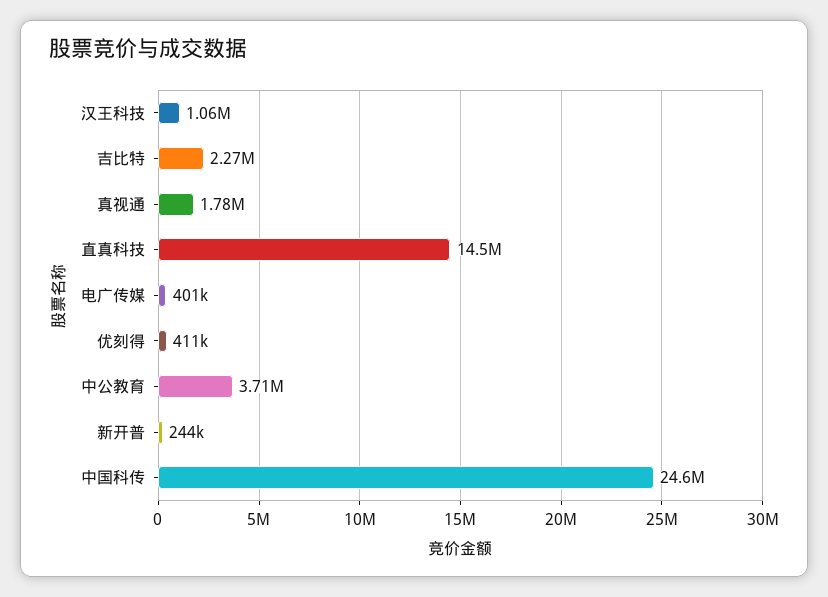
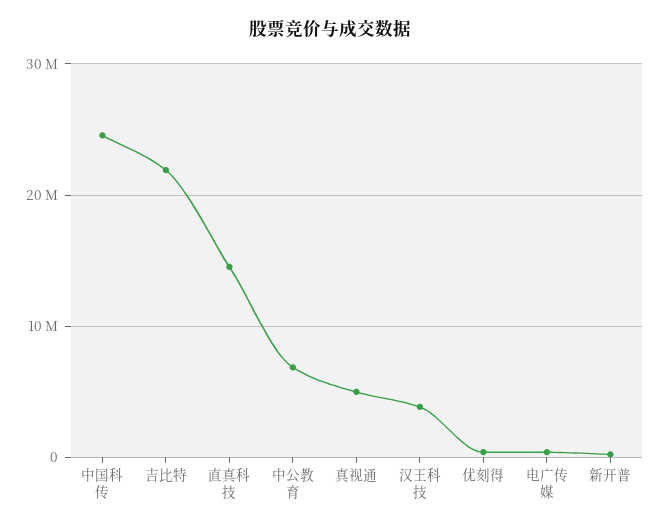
汉王科技: 1060000 -> 4000000
吉比特: 2270000 -> 22000000
真视通: 1780000 -> 5000000
中公教育: 3710000 -> 7000000

